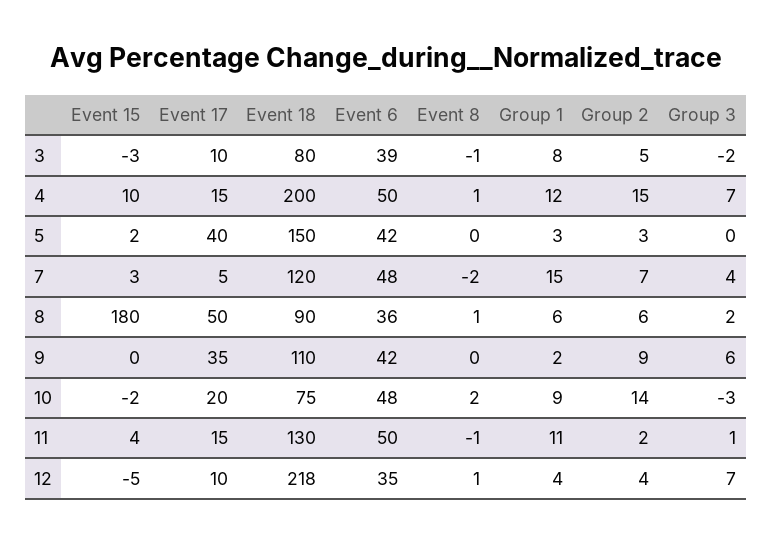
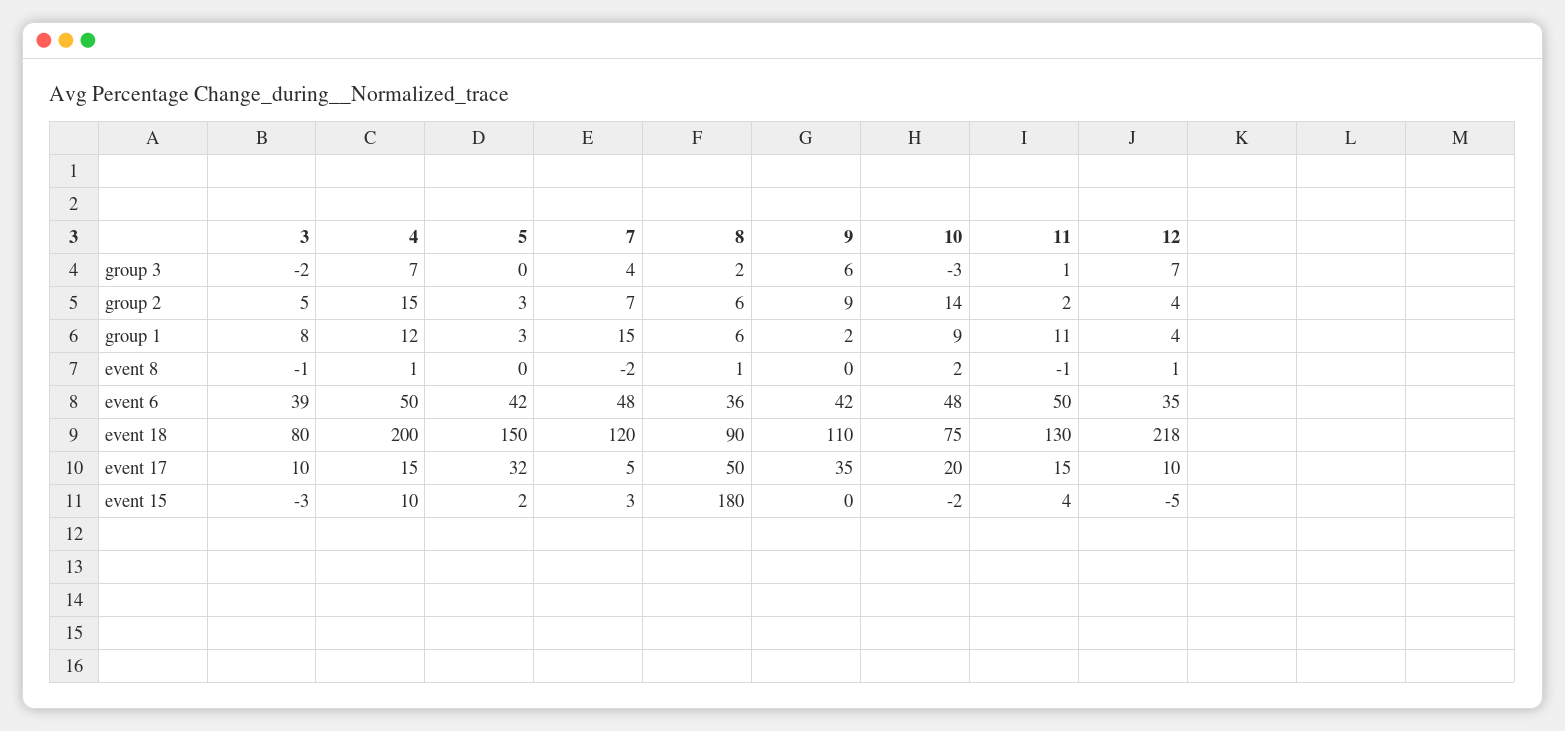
Event 17, 5: 40 -> 32

